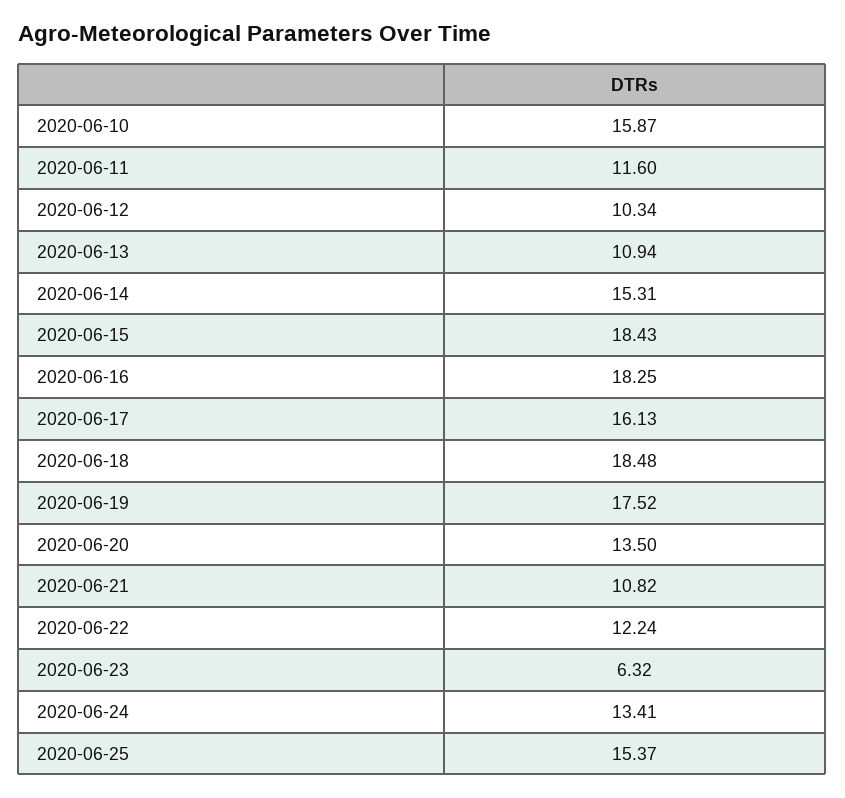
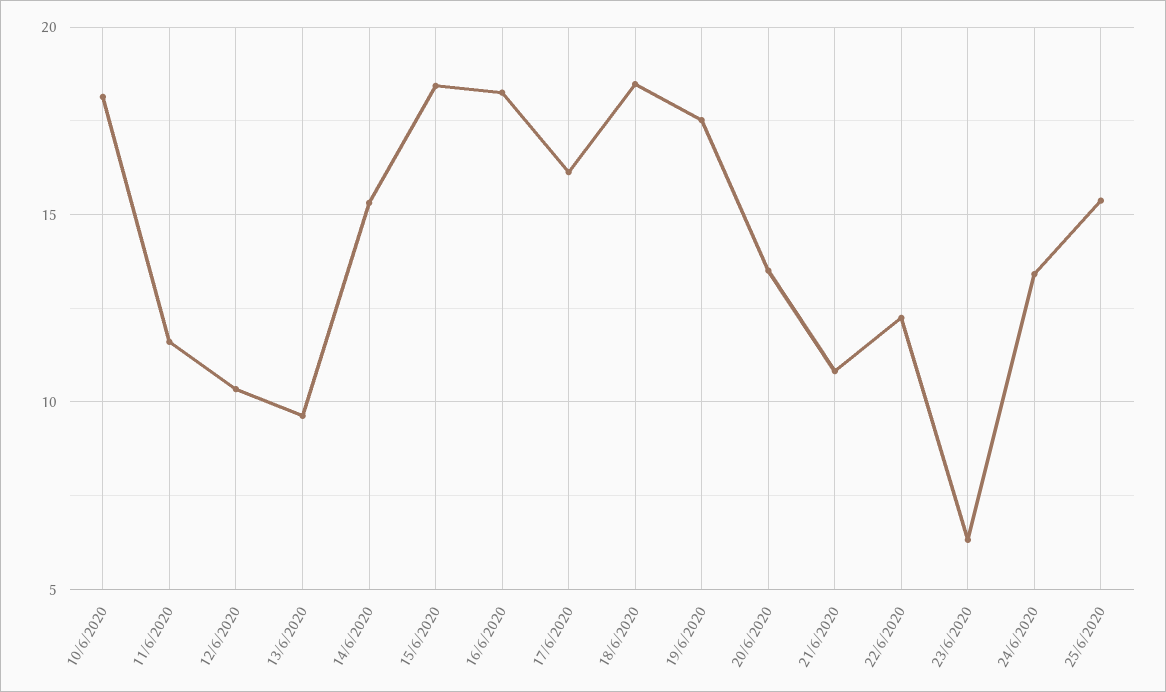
2020-06-10: 15.87 -> 18
2020-06-13: 10.94 -> 9.5

